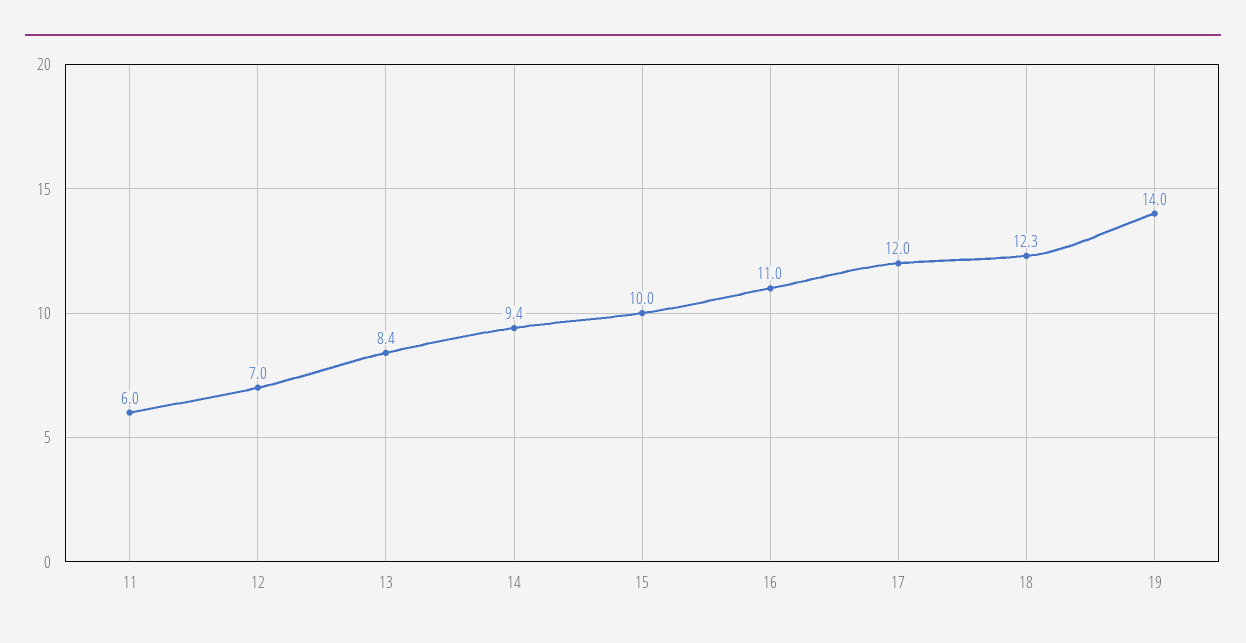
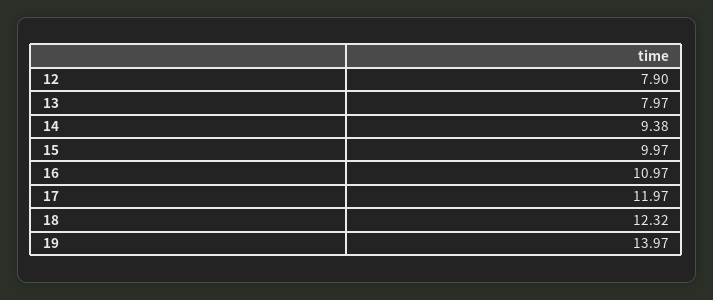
11: 6 -> none
12: 7 -> 7.9
13: 8.4 -> 7.97

